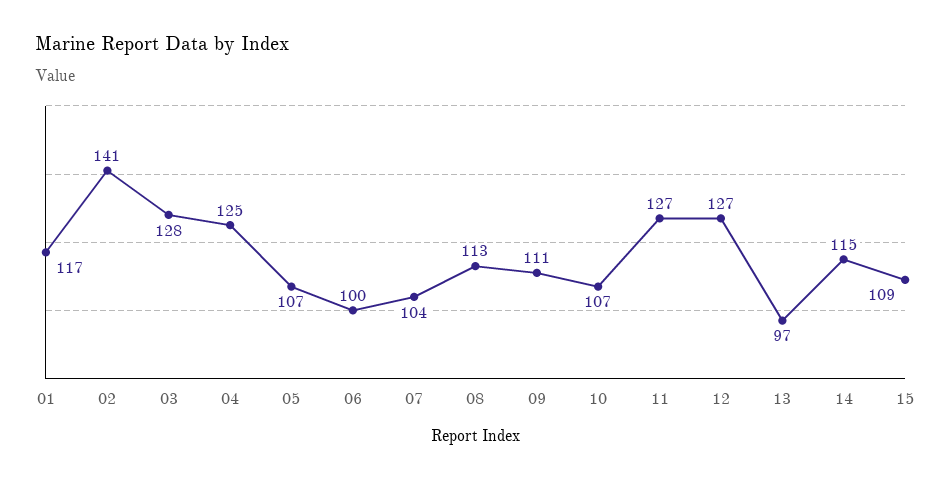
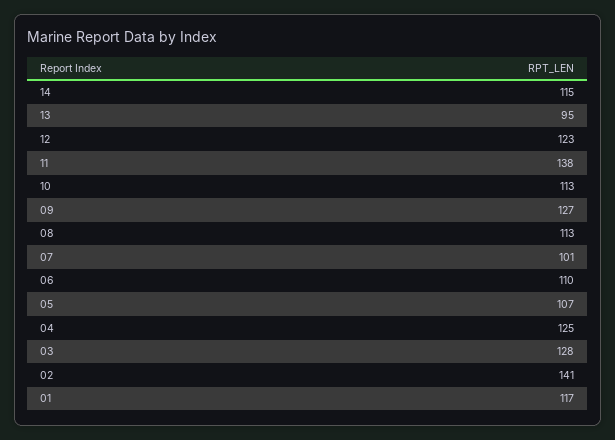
06: 100 -> 110
07: 104 -> 101
09: 111 -> 127
10: 107 -> 113
11: 127 -> 138
12: 127 -> 123
13: 97 -> 95
15: 109 -> none

